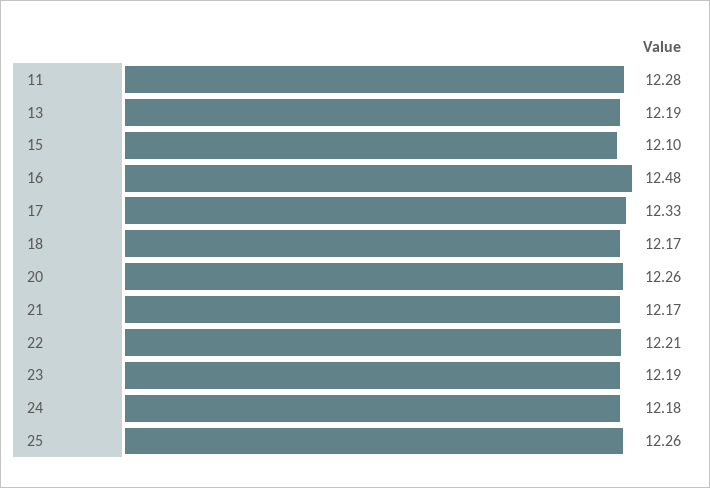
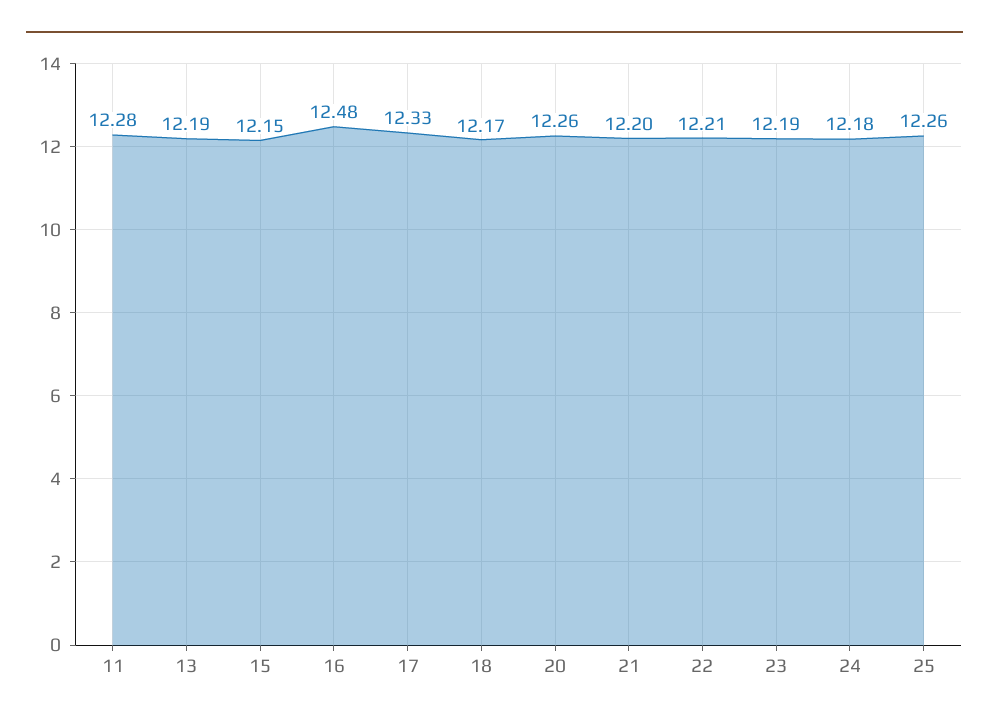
15: 12.1 -> 12.15
21: 12.17 -> 12.2

